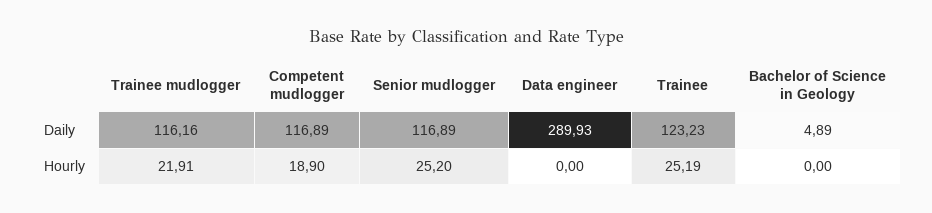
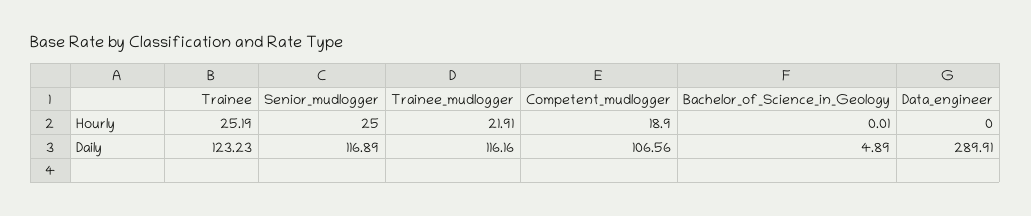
Competent mudlogger, Daily: 116.89 -> 106.56
Data engineer, Daily: 289.93 -> 289.91
Senior mudlogger, Hourly: 25.2 -> 25
Bachelor of Science in Geology, Hourly: 0 -> 0.01

